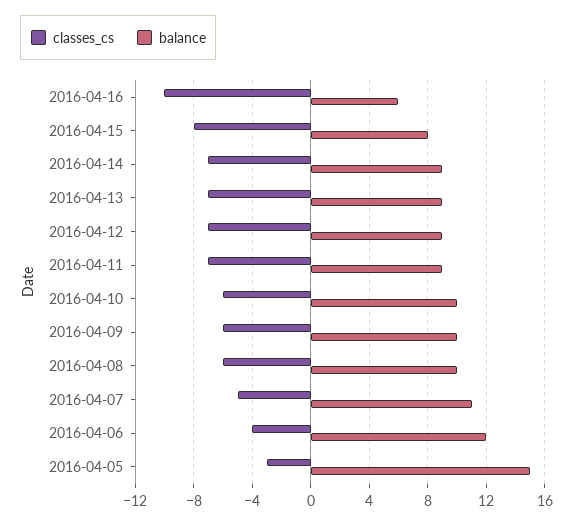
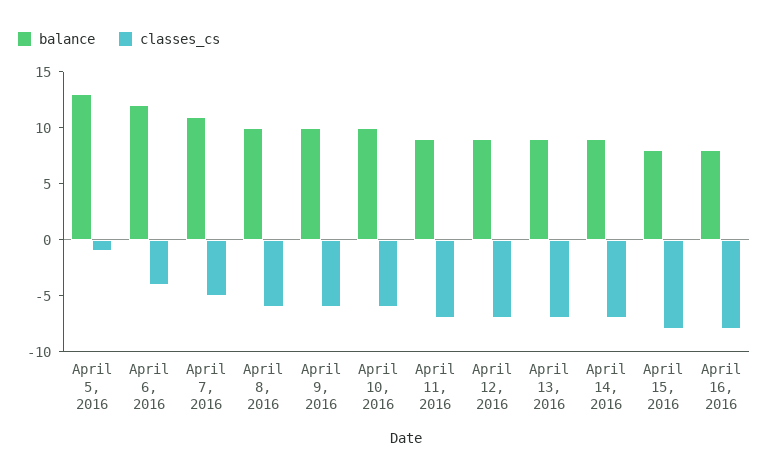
classes_cs, 2016-04-16: -10 -> -8
balance, 2016-04-16: 6 -> 8
classes_cs, 2016-04-05: -3 -> -1
balance, 2016-04-05: 15 -> 13

